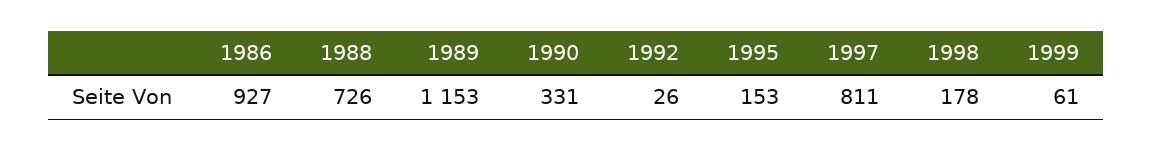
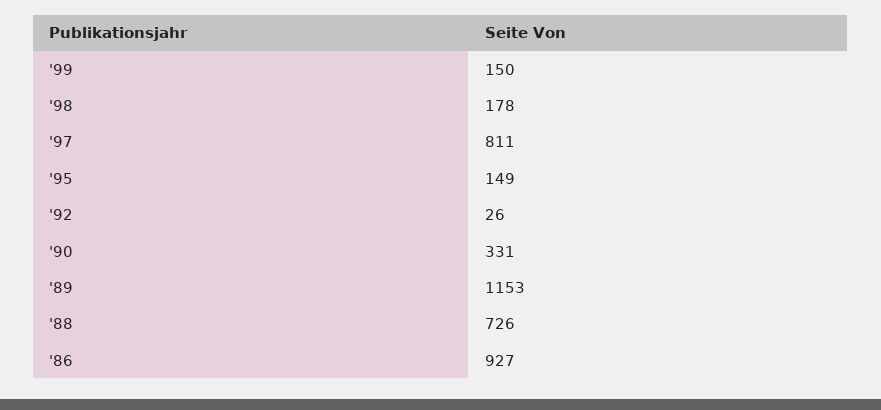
1995: 153 -> 149
1999: 61 -> 150

